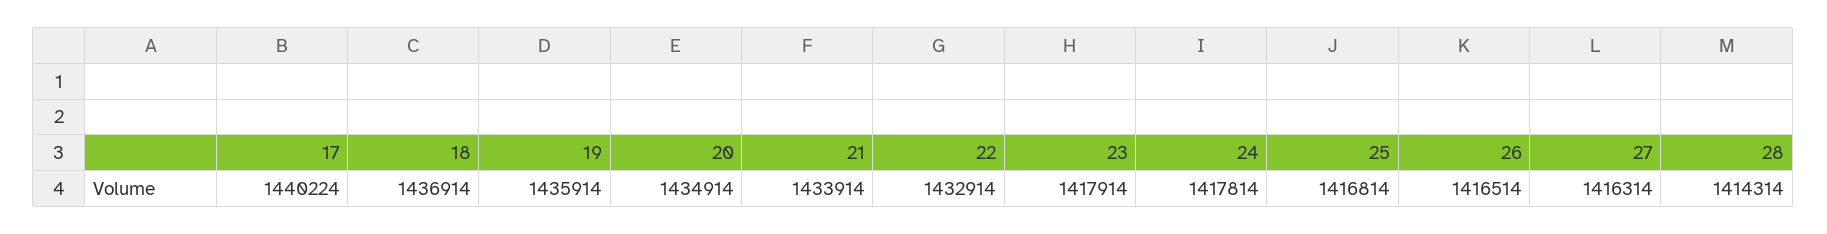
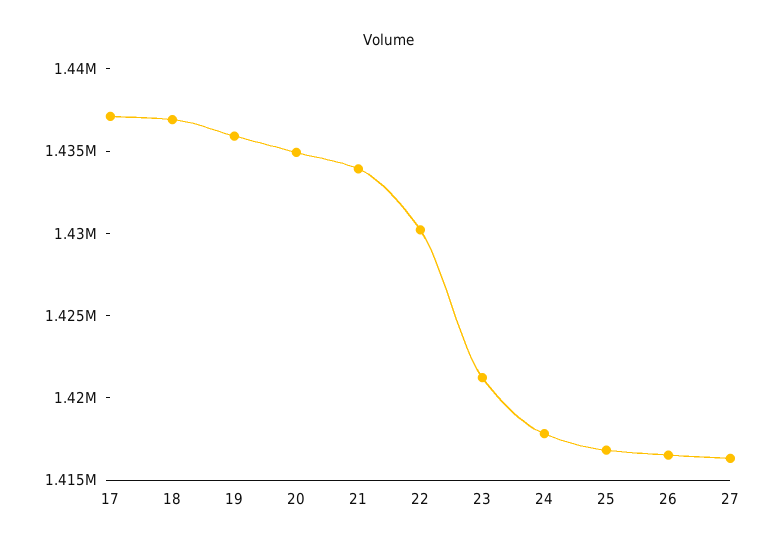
17: 1440224 -> 1437000
22: 1432914 -> 1430000
23: 1417914 -> 1421000
28: 1414314 -> none

